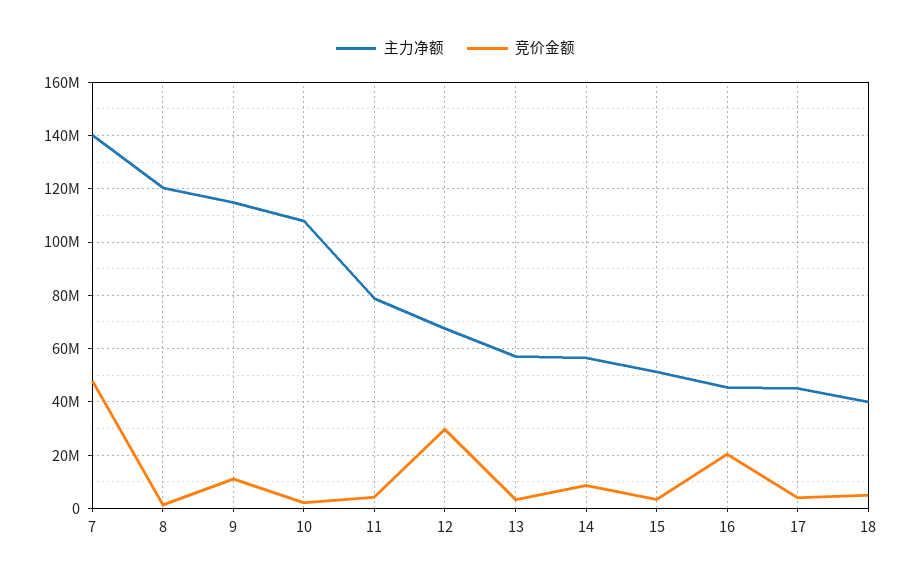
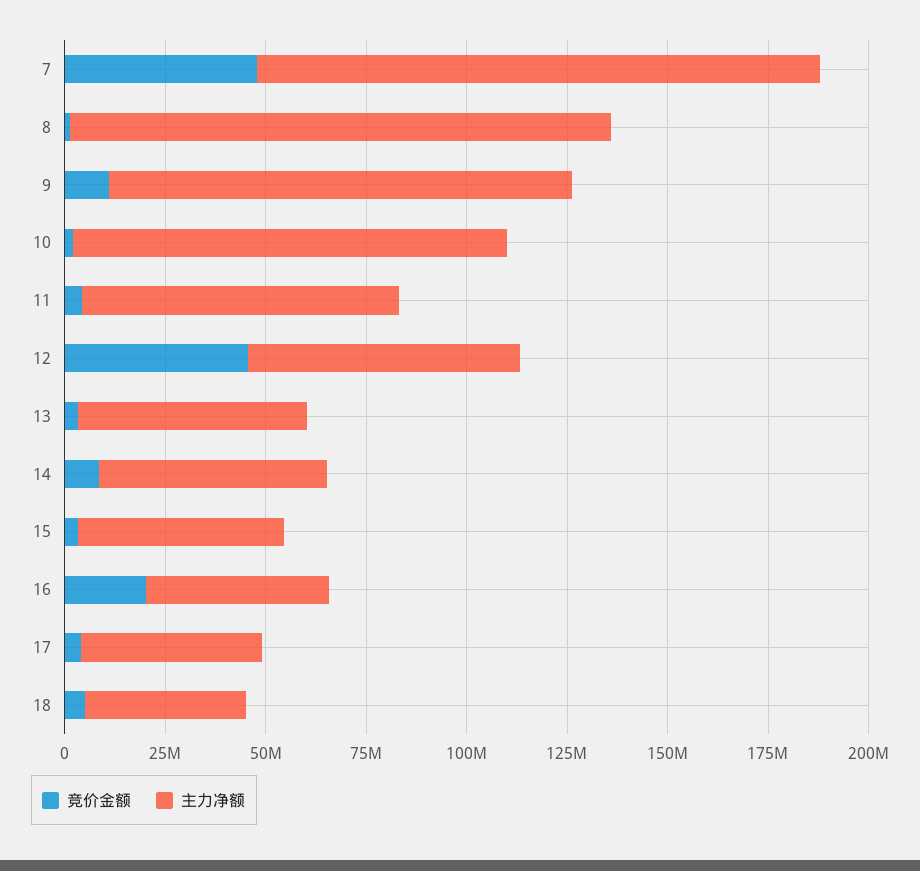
主力净额, 8: 120000000 -> 135000000
竞价金额, 12: 30000000 -> 45000000

